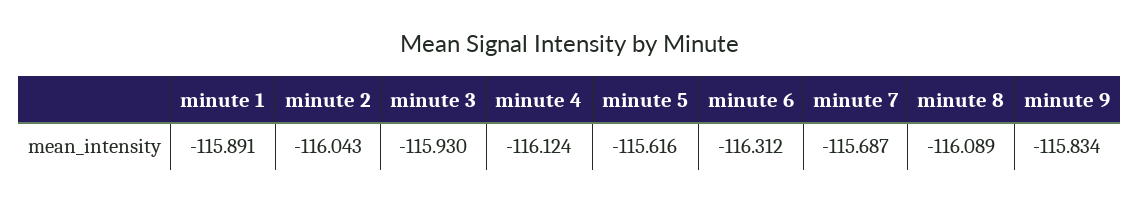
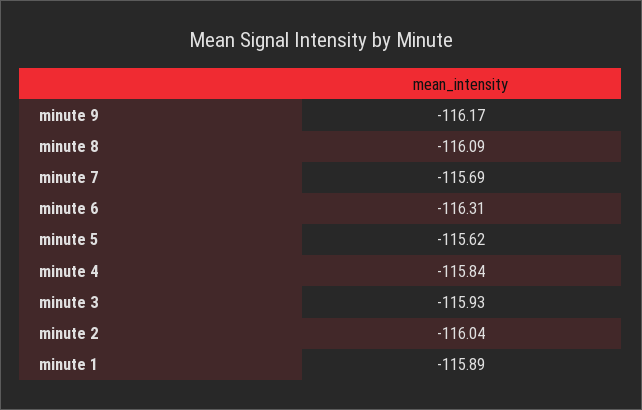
minute 4: -116.124 -> -115.84
minute 9: -115.834 -> -116.17

